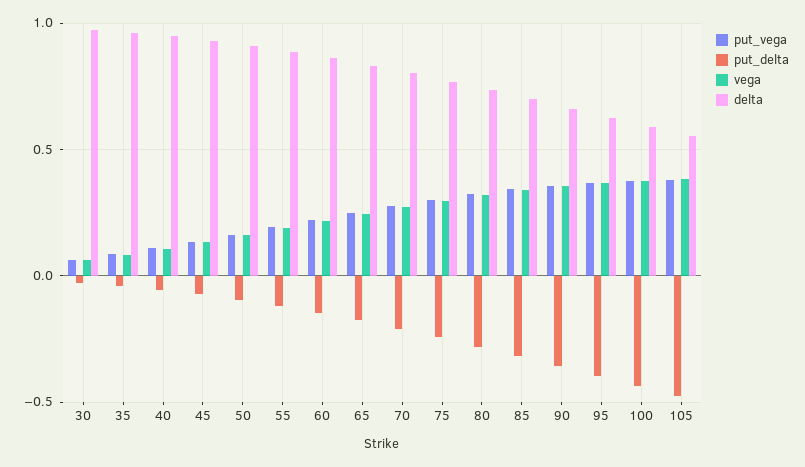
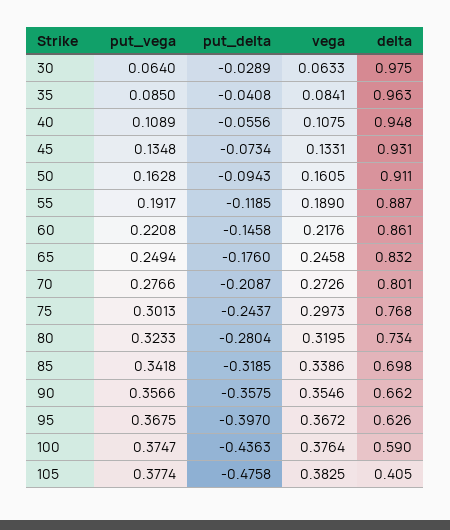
delta, 105: 0.55 -> 0.405

